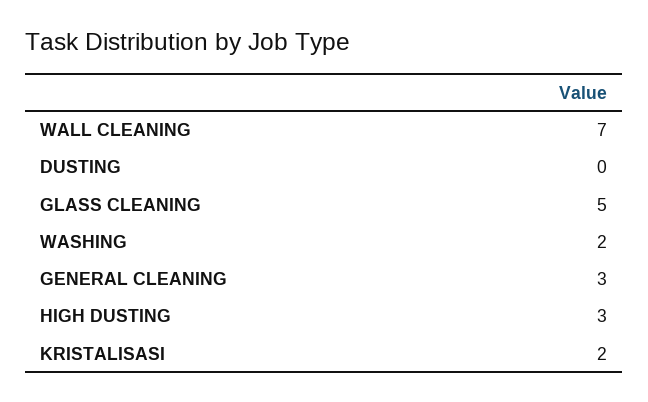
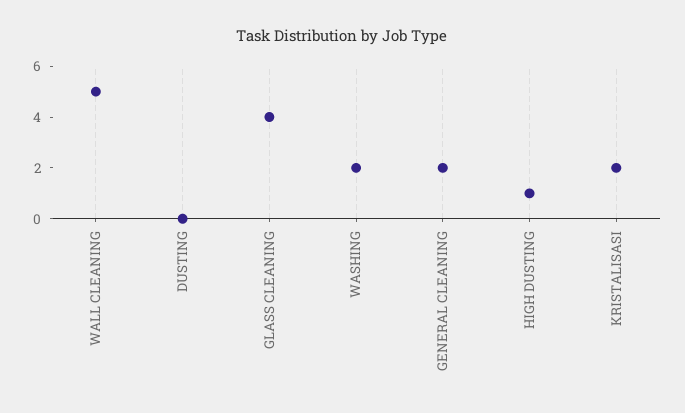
WALL CLEANING: 7 -> 5
GLASS CLEANING: 5 -> 4
GENERAL CLEANING: 3 -> 2
HIGH DUSTING: 3 -> 1

